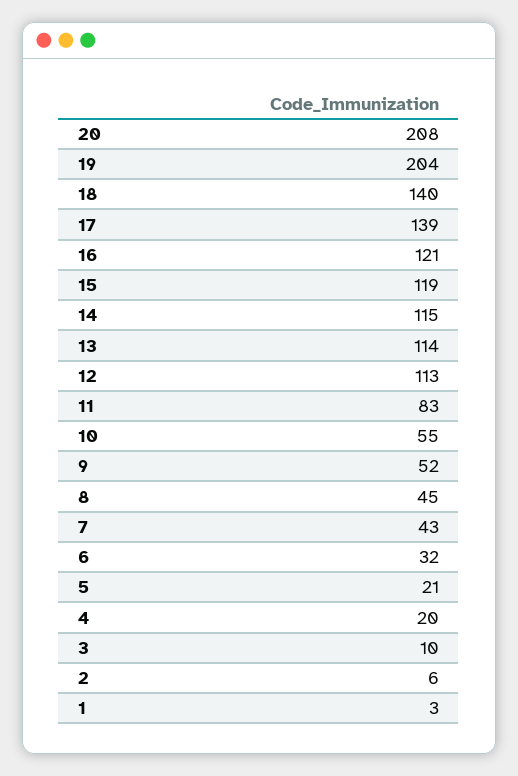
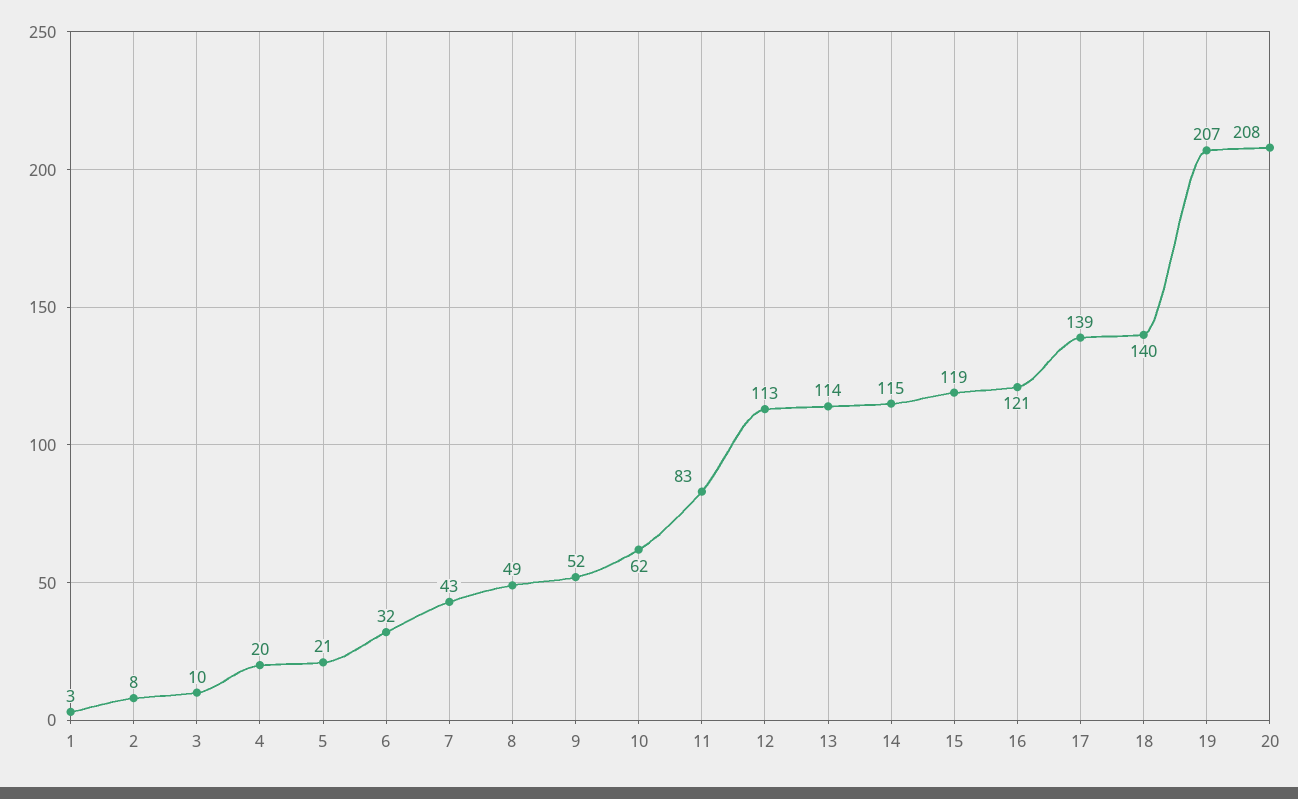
19: 204 -> 207
10: 55 -> 62
8: 45 -> 49
2: 6 -> 8

